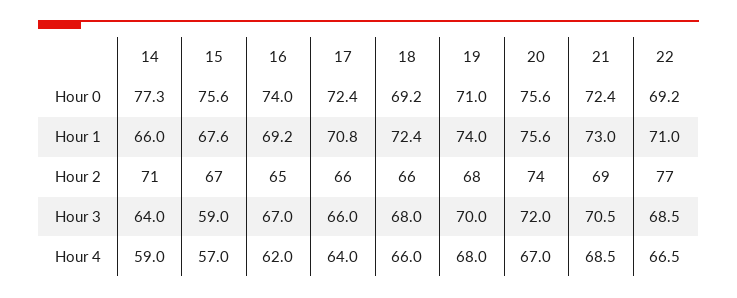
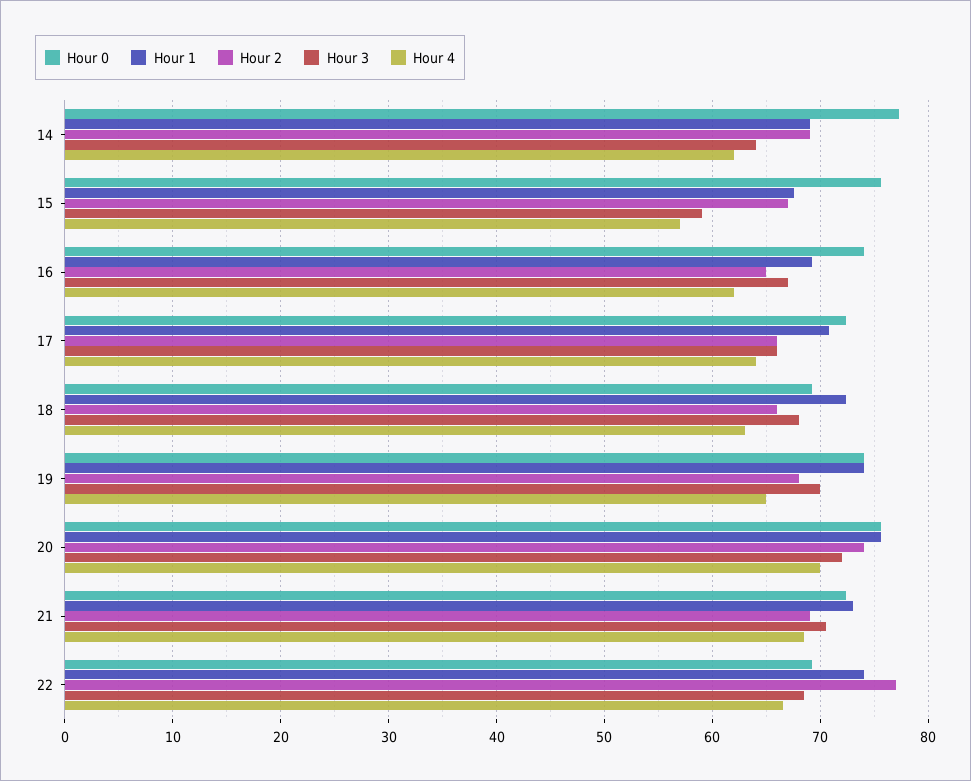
Hour 0, 19: 71 -> 74
Hour 1, 14: 66 -> 69
Hour 1, 22: 71 -> 74
Hour 2, 14: 71 -> 69
Hour 4, 14: 59 -> 62
Hour 4, 18: 66 -> 63
Hour 4, 19: 68 -> 65
Hour 4, 20: 67 -> 70

